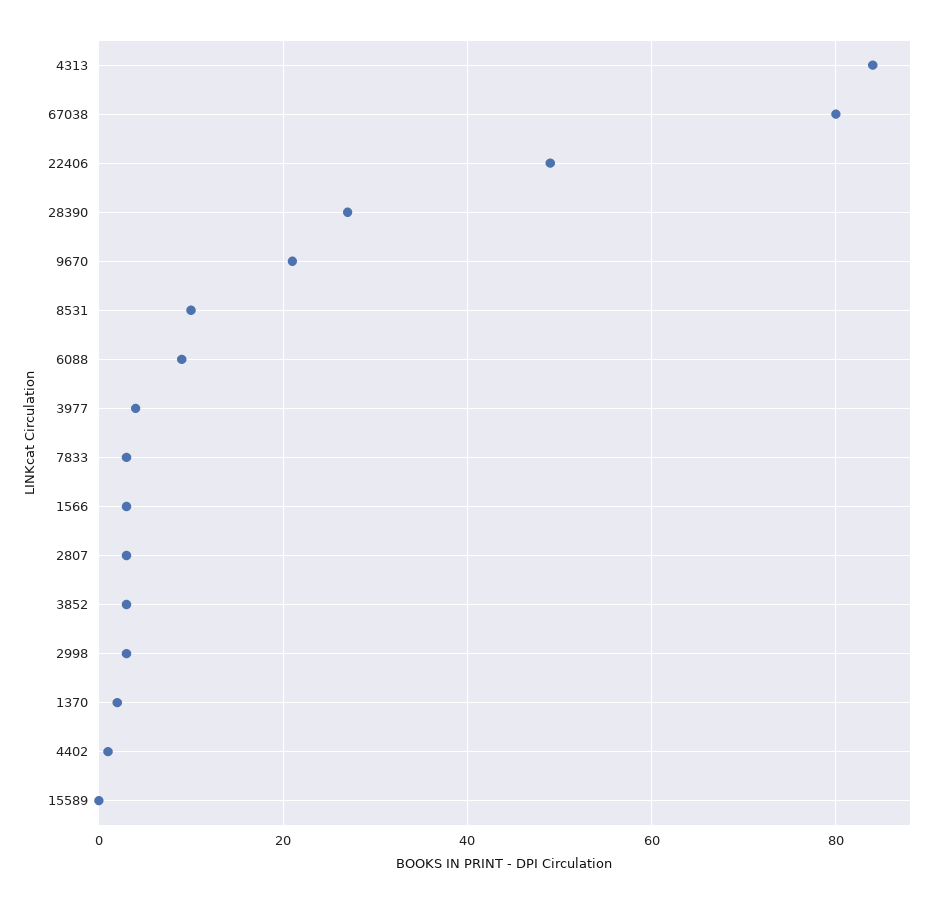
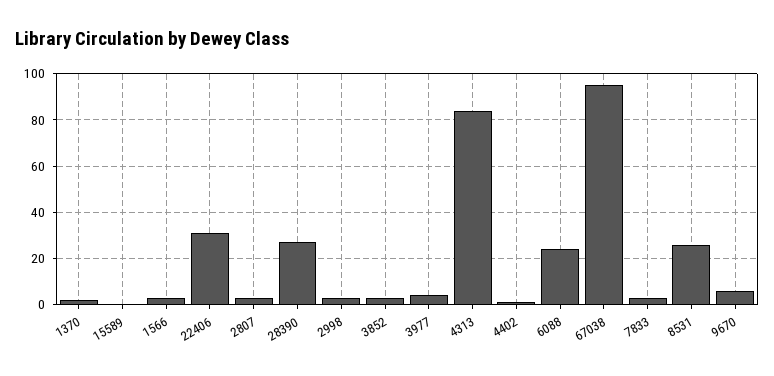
67038: 80 -> 95
22406: 50 -> 30
9670: 20 -> 5
8531: 10 -> 25
6088: 10 -> 25

